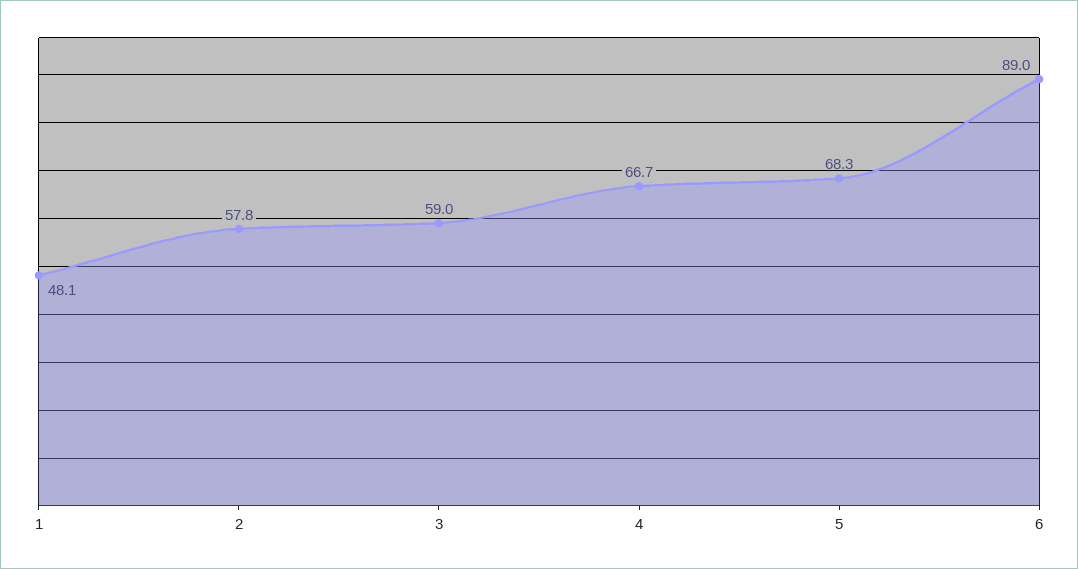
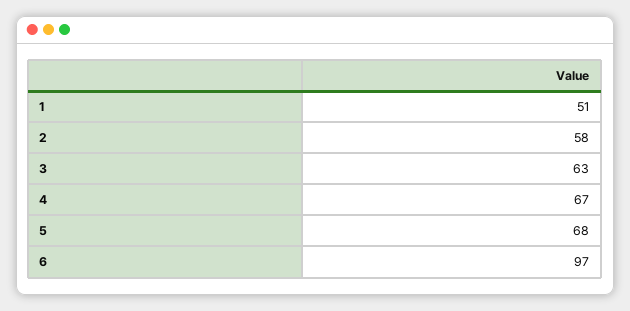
1: 48.1 -> 51
3: 59 -> 63
6: 89 -> 97

